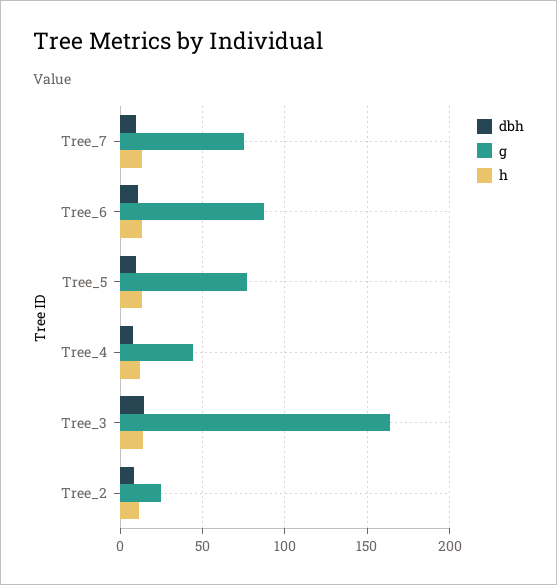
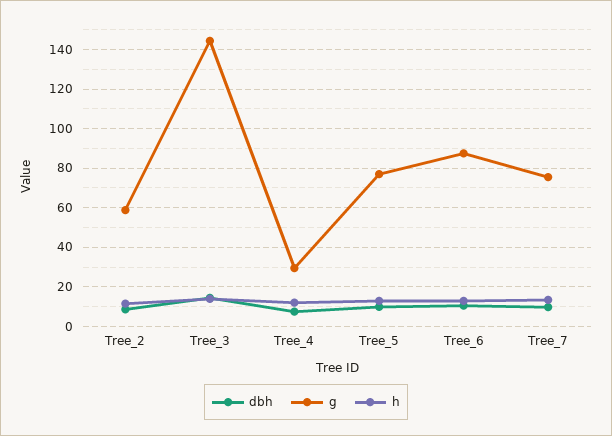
g, Tree_4: 45 -> 30
g, Tree_3: 165 -> 145
g, Tree_2: 25 -> 60

